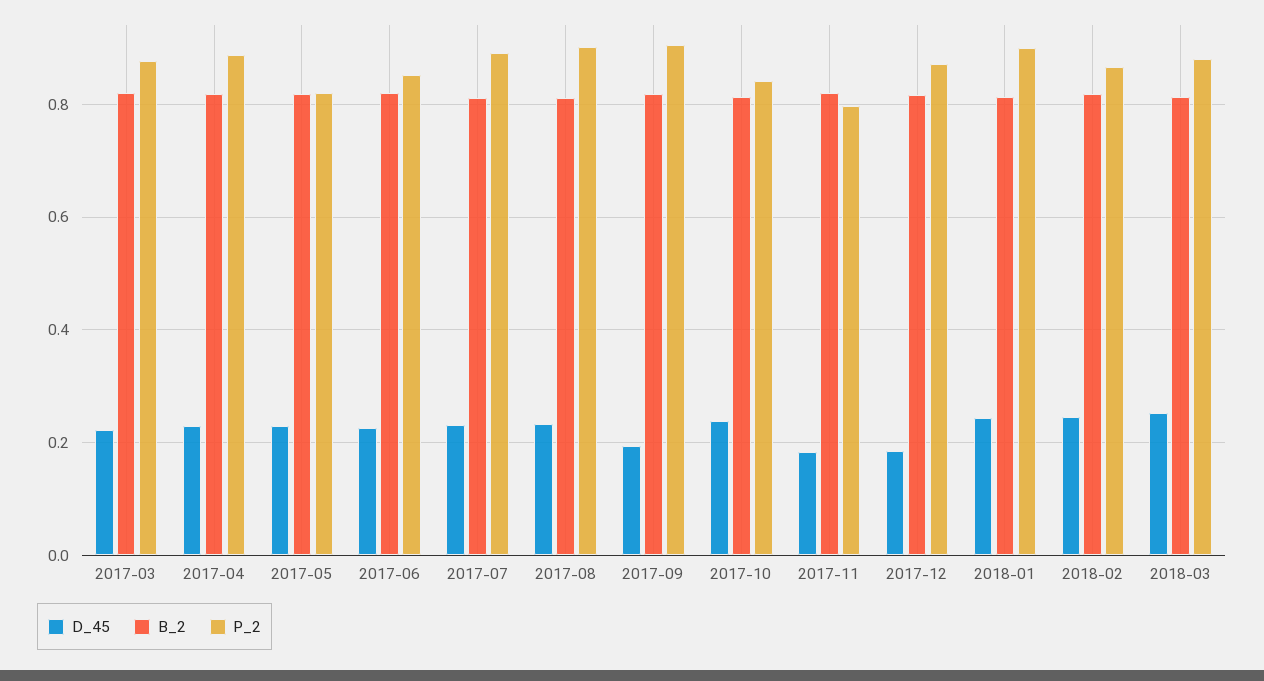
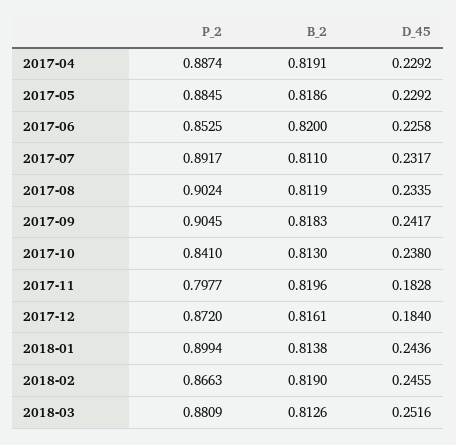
D_45, 2017-03: 0.22 -> none
B_2, 2017-03: 0.82 -> none
P_2, 2017-03: 0.88 -> none
P_2, 2017-05: 0.82 -> 0.8845
D_45, 2017-09: 0.2 -> 0.2417

